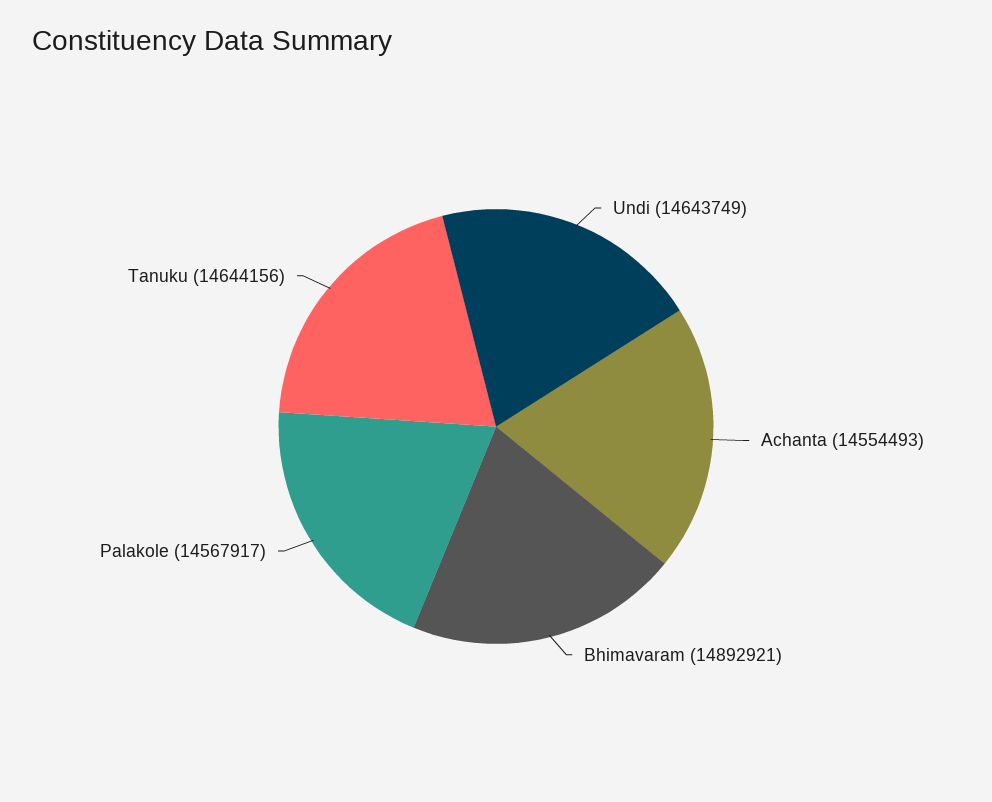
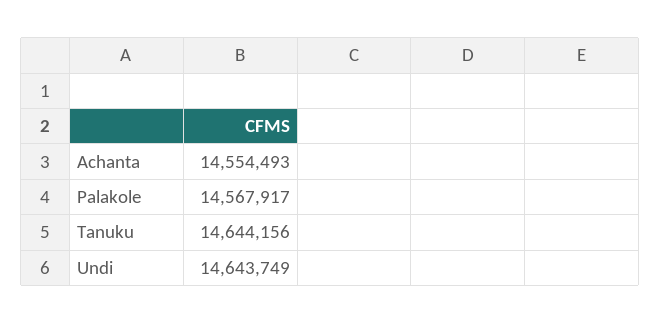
Bhimavaram: 14892921 -> none

